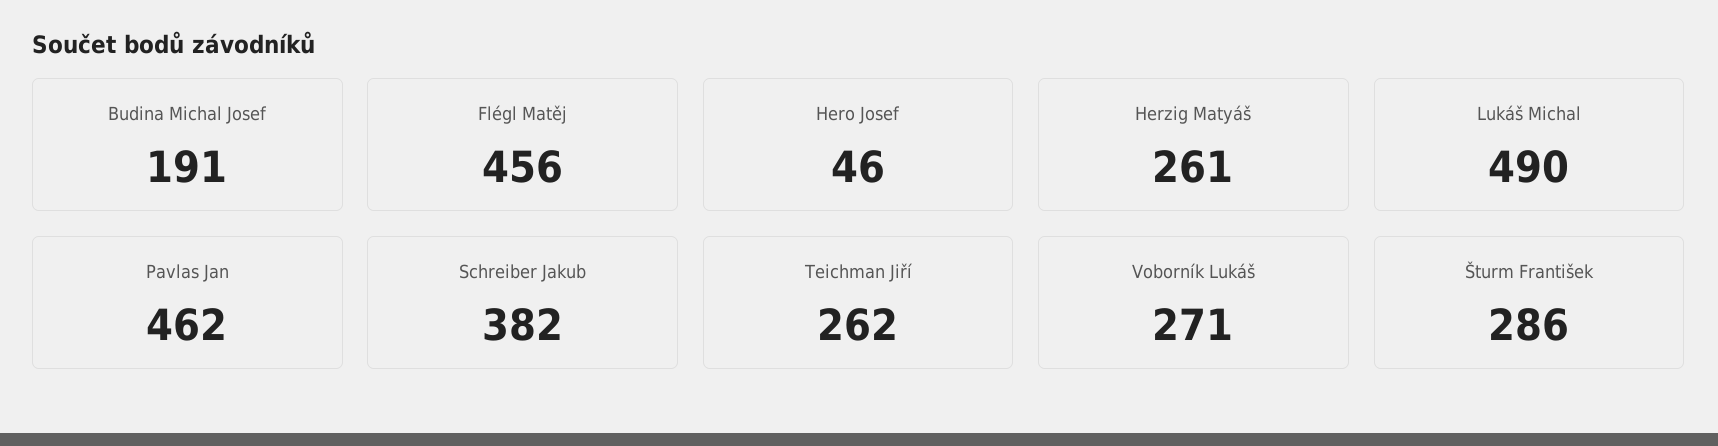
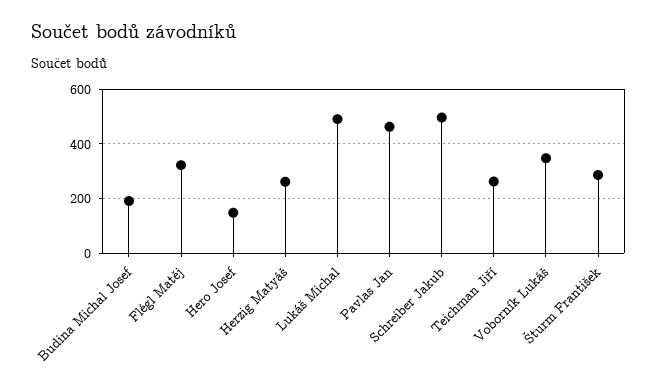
Flégl Matěj: 456 -> 325
Hero Josef: 46 -> 150
Schreiber Jakub: 382 -> 500
Voborník Lukáš: 271 -> 350

